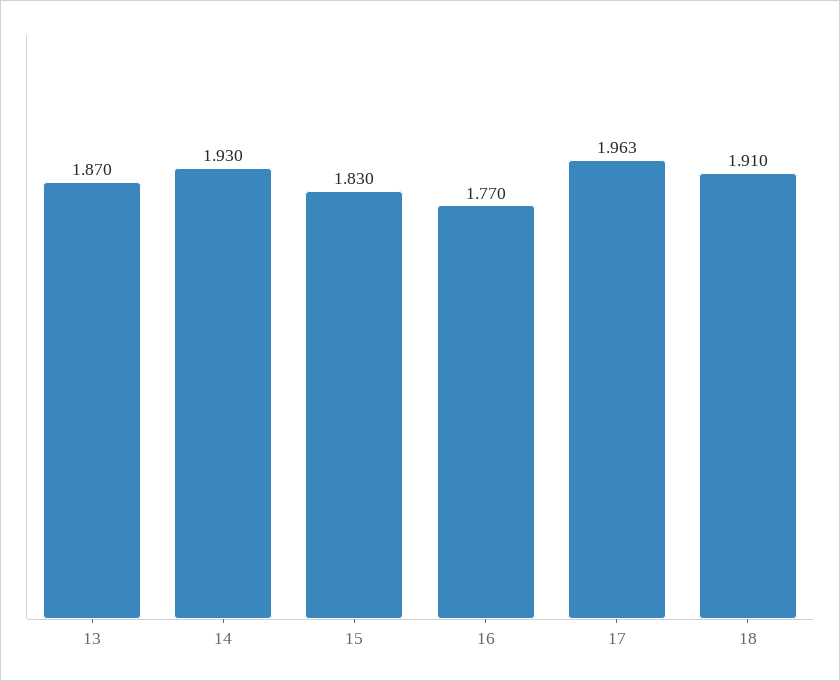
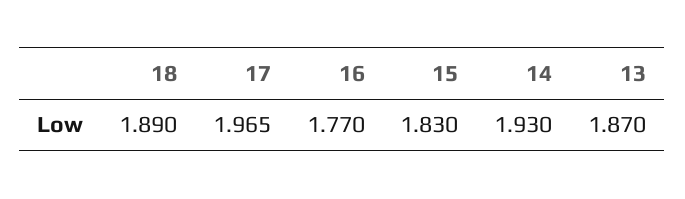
17: 1.963 -> 1.965
18: 1.91 -> 1.89

